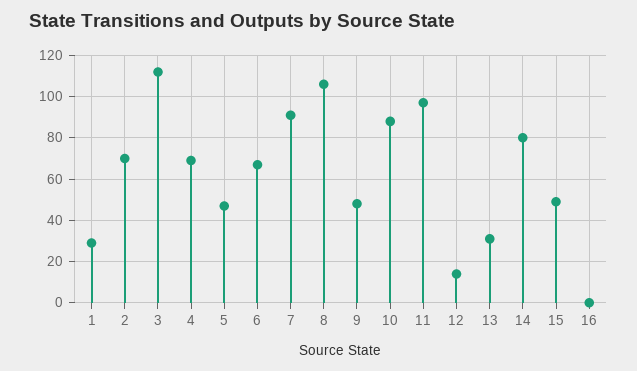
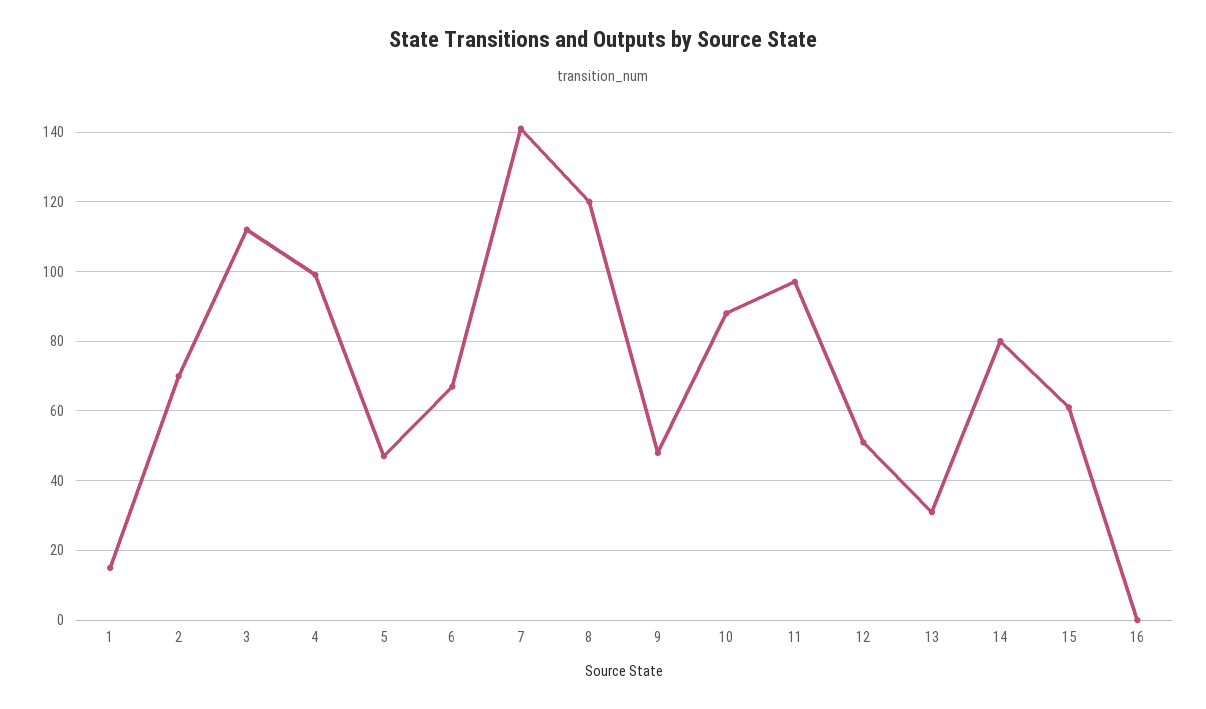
1: 30 -> 15
4: 70 -> 100
7: 90 -> 140
8: 105 -> 120
12: 15 -> 50
15: 50 -> 60

